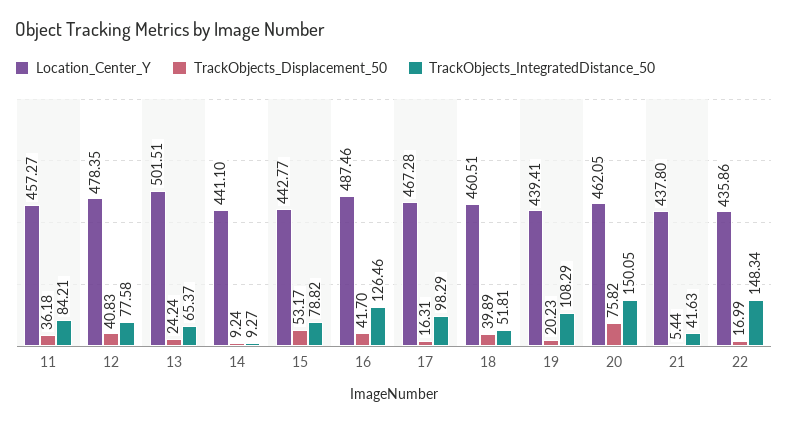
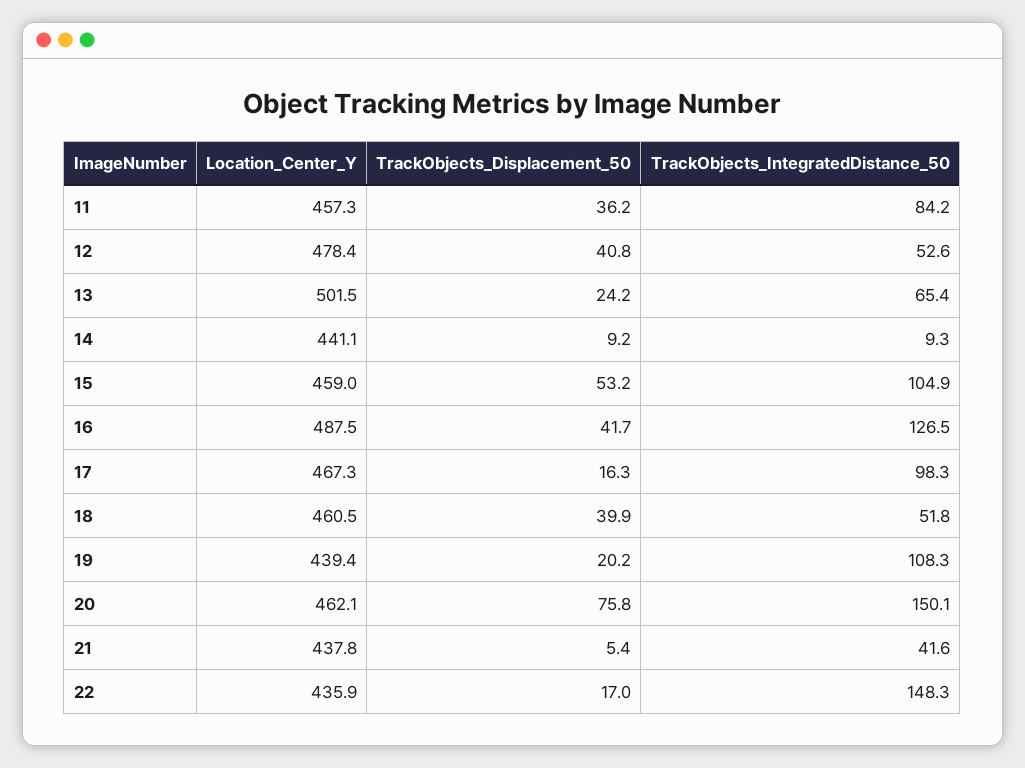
TrackObjects_IntegratedDistance_50, 12: 77.58 -> 52.6
Location_Center_Y, 15: 442.77 -> 459
TrackObjects_IntegratedDistance_50, 15: 78.82 -> 104.9

